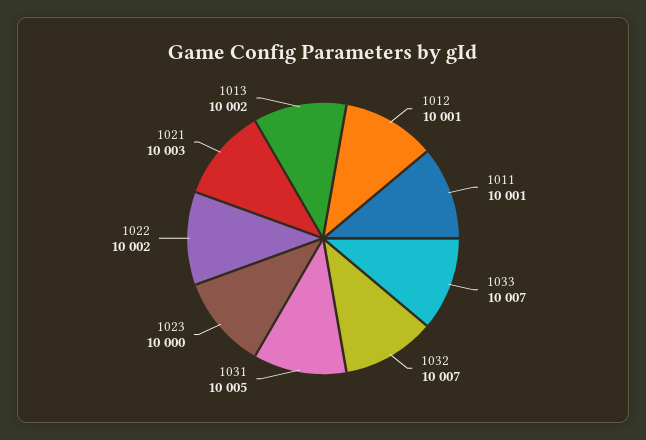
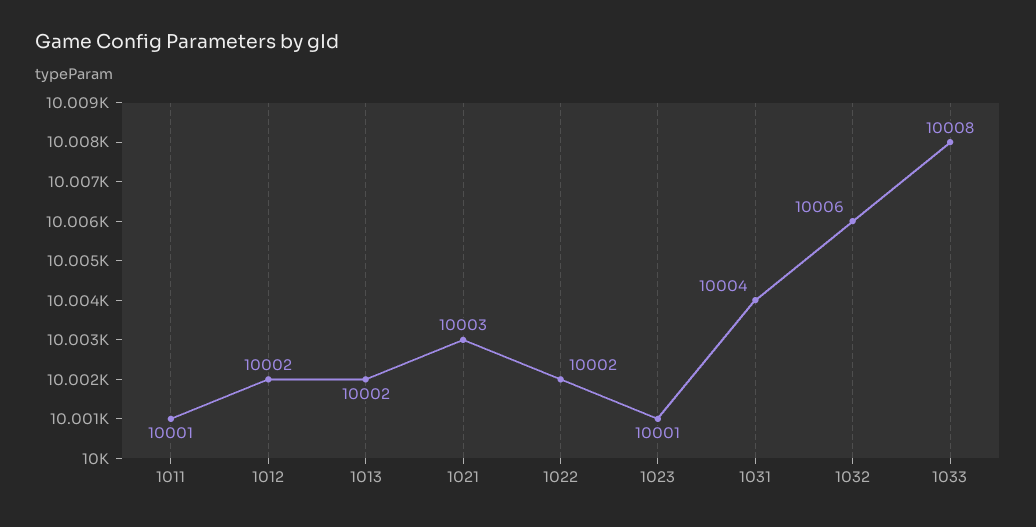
1012: 10001 -> 10002
1033: 10007 -> 10008
1032: 10007 -> 10006
1031: 10005 -> 10004
1023: 10000 -> 10001

